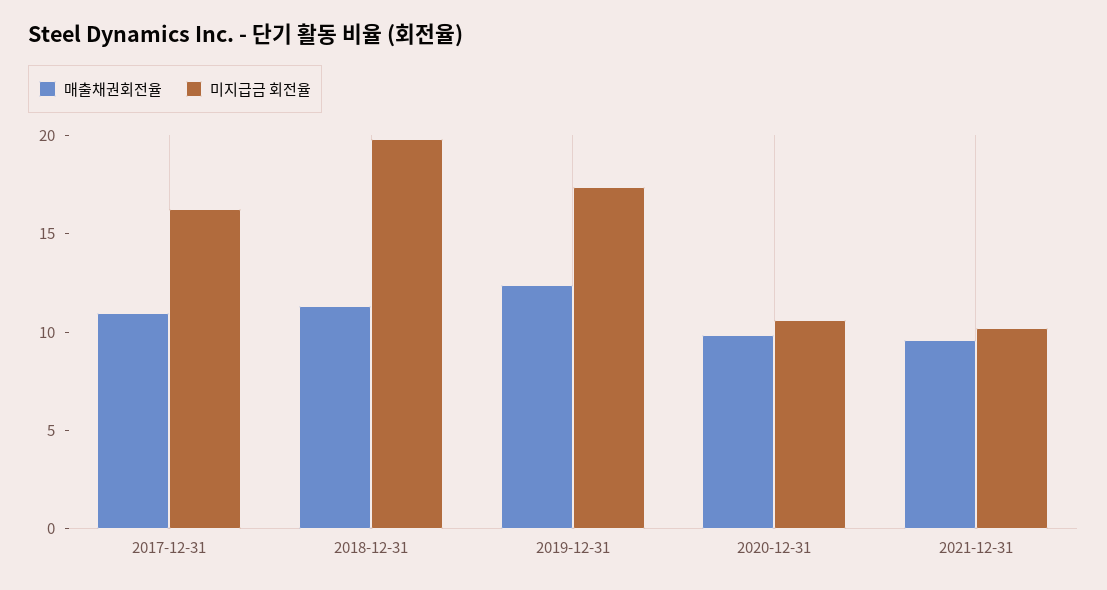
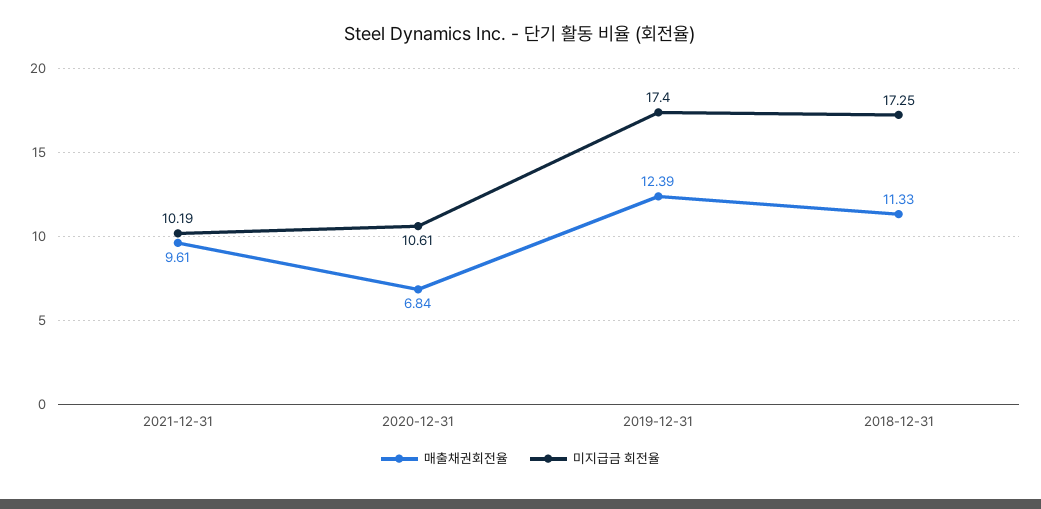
매출채권회전율, 2017-12-31: 11 -> none
미지급금 회전율, 2017-12-31: 16 -> none
미지급금 회전율, 2018-12-31: 20 -> 17.25
매출채권회전율, 2020-12-31: 10 -> 6.84

